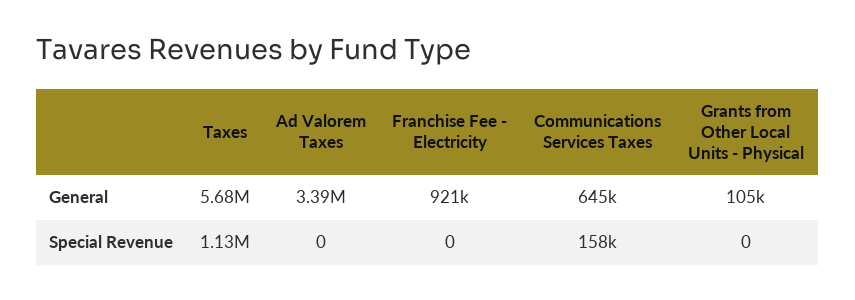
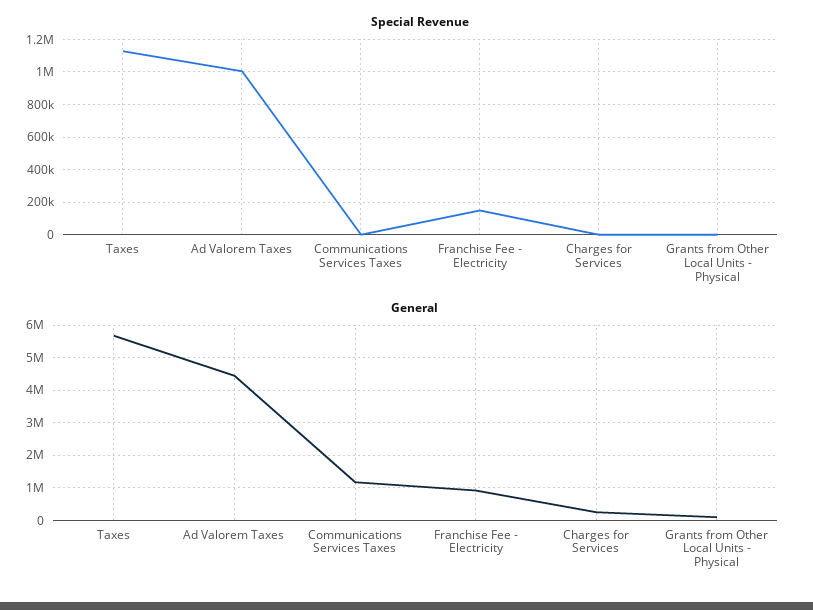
General, Ad Valorem Taxes: 3390000 -> 4400000
General, Communications Services Taxes: 645000 -> 1200000
Special Revenue, Ad Valorem Taxes: 0 -> 1000000
Special Revenue, Franchise Fee - Electricity: 0 -> 150000
Special Revenue, Communications Services Taxes: 158000 -> 0
Special Revenue, Charges for Services: none -> 0
General, Charges for Services: none -> 200000

